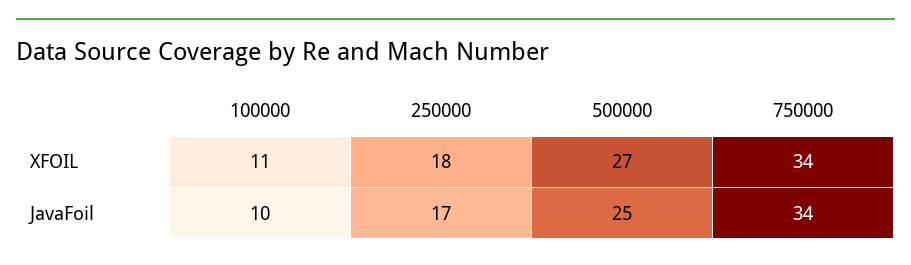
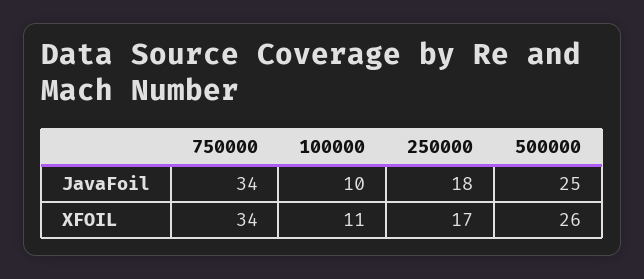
250000, XFOIL: 18 -> 17
500000, XFOIL: 27 -> 26
250000, JavaFoil: 17 -> 18

